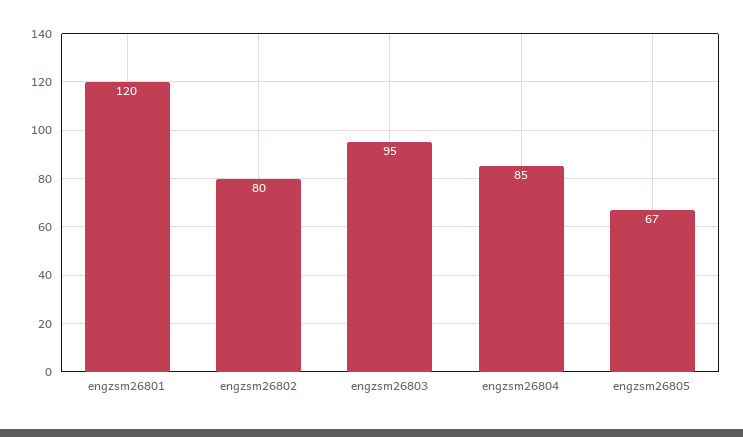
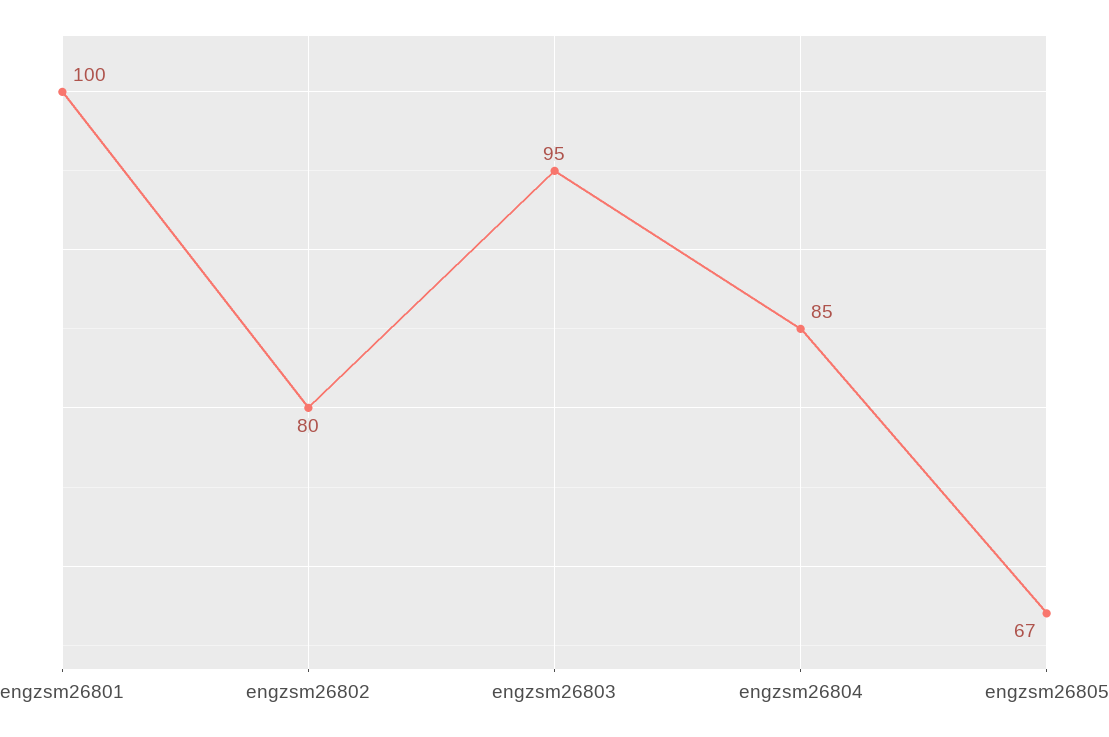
engzsm26801: 120 -> 100

